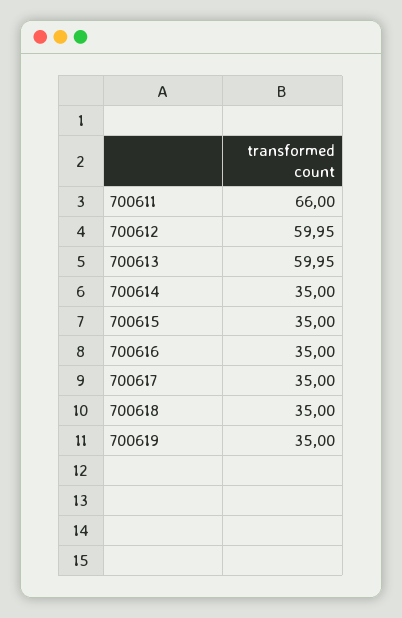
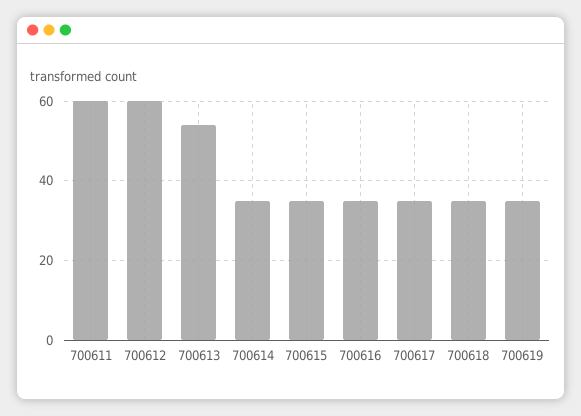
700611: 66 -> 60
700613: 59.95 -> 54

